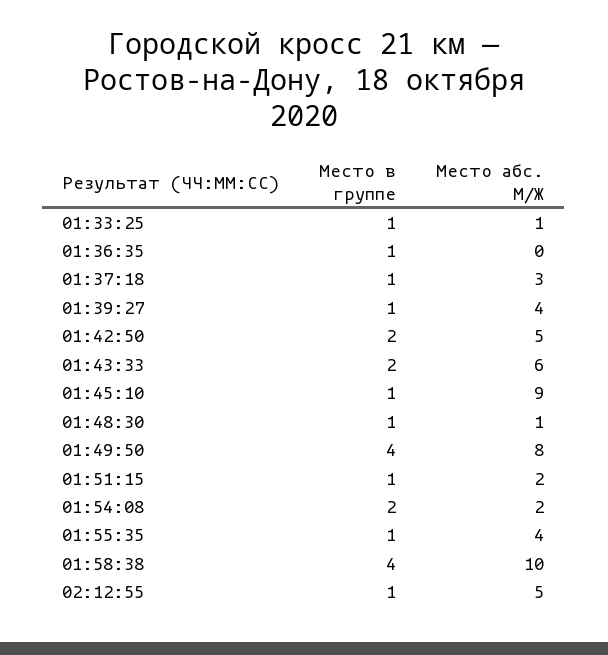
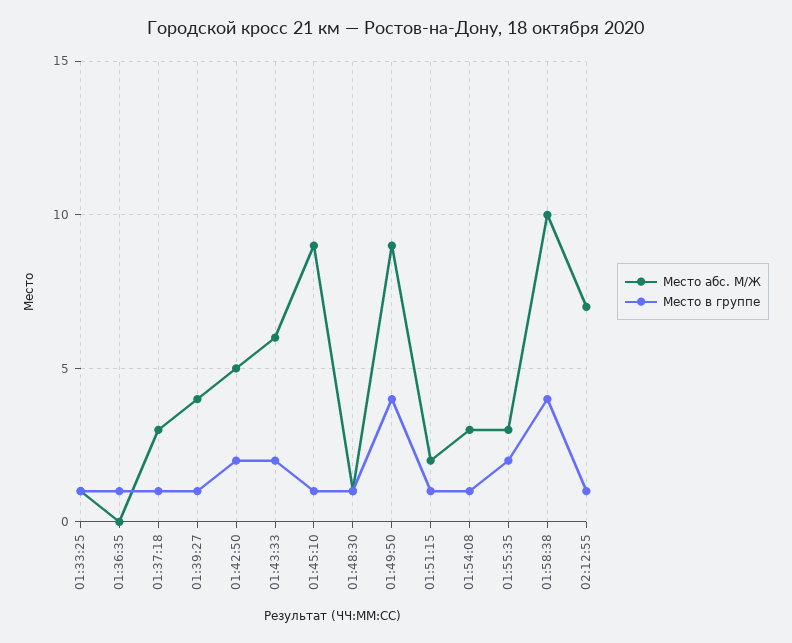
Место абс. М/Ж, 01:49:50: 8 -> 9
Место в группе, 01:54:08: 2 -> 1
Место абс. М/Ж, 01:54:08: 2 -> 3
Место в группе, 01:55:35: 1 -> 2
Место абс. М/Ж, 01:55:35: 4 -> 3
Место абс. М/Ж, 02:12:55: 5 -> 7

